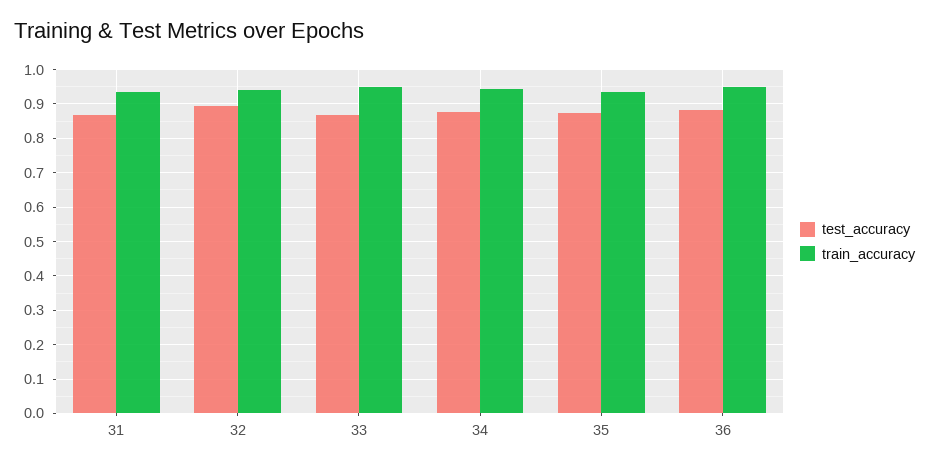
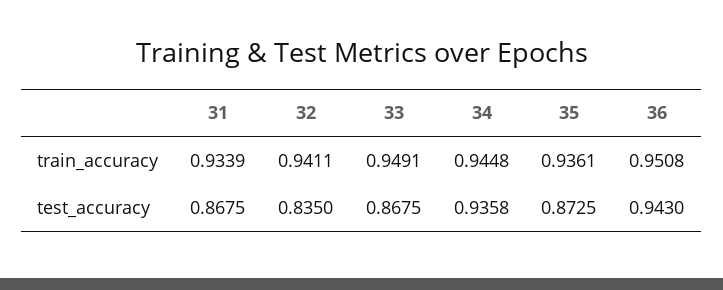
test_accuracy, 32: 0.9 -> 0.835
test_accuracy, 34: 0.88 -> 0.9358
test_accuracy, 36: 0.88 -> 0.943

